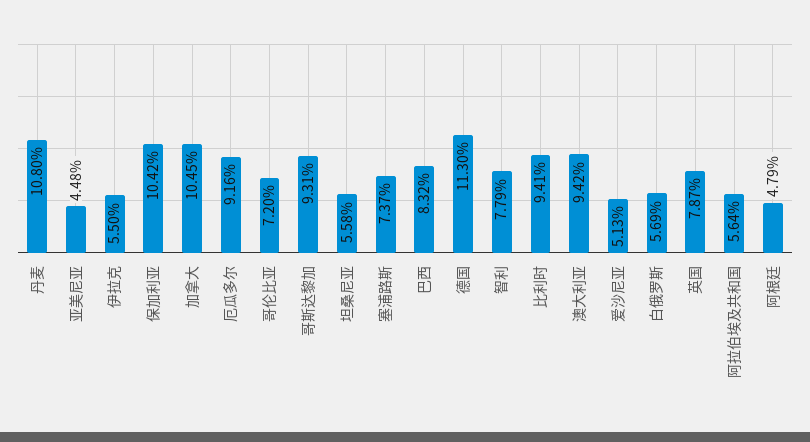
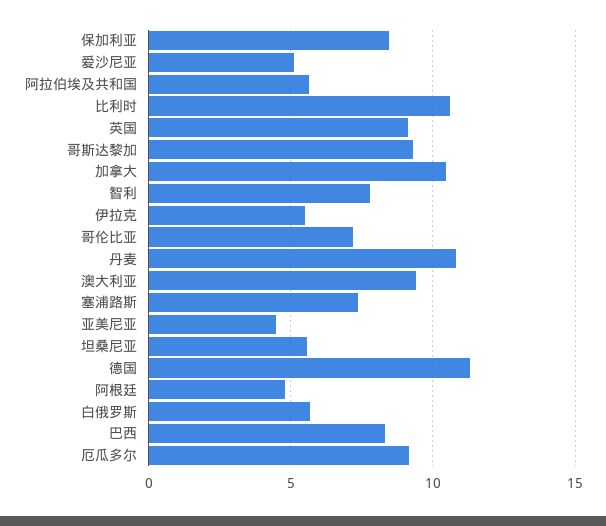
保加利亚: 10.42 -> 8.5
比利时: 9.41 -> 10.5
英国: 7.87 -> 9

